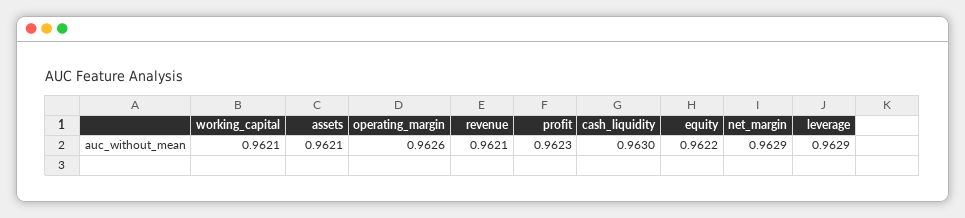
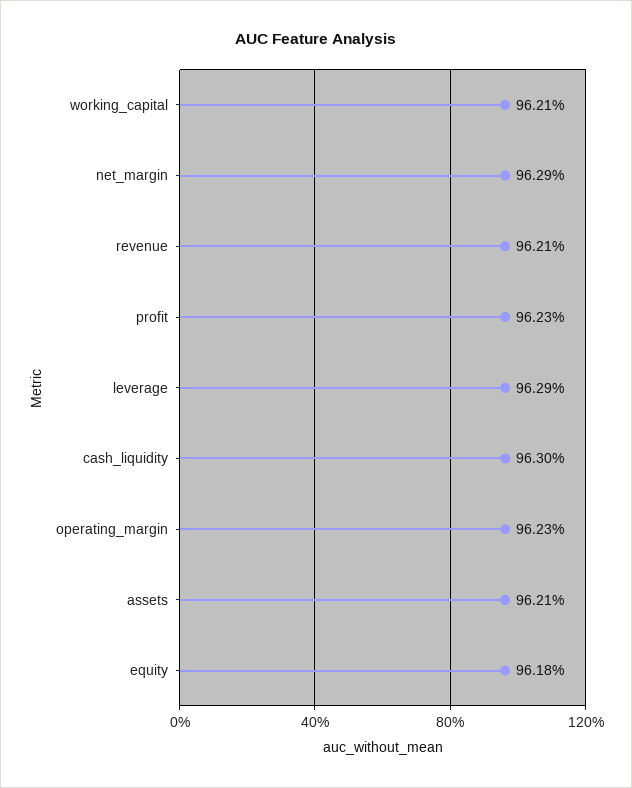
operating_margin: 0.9626 -> 0.9623
equity: 0.9622 -> 0.9618

